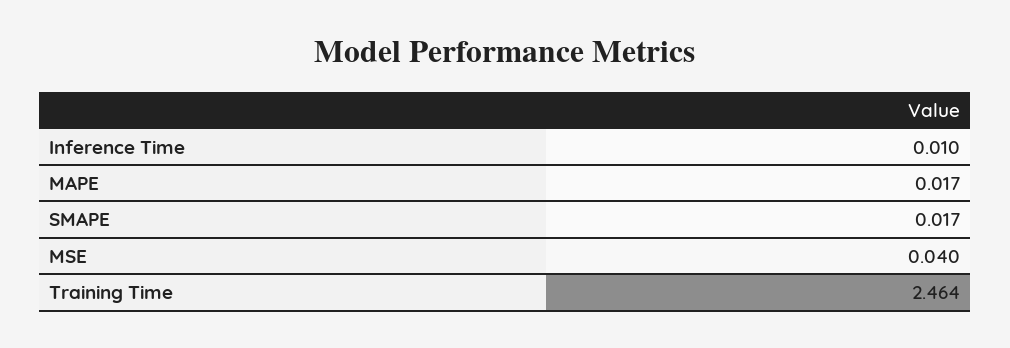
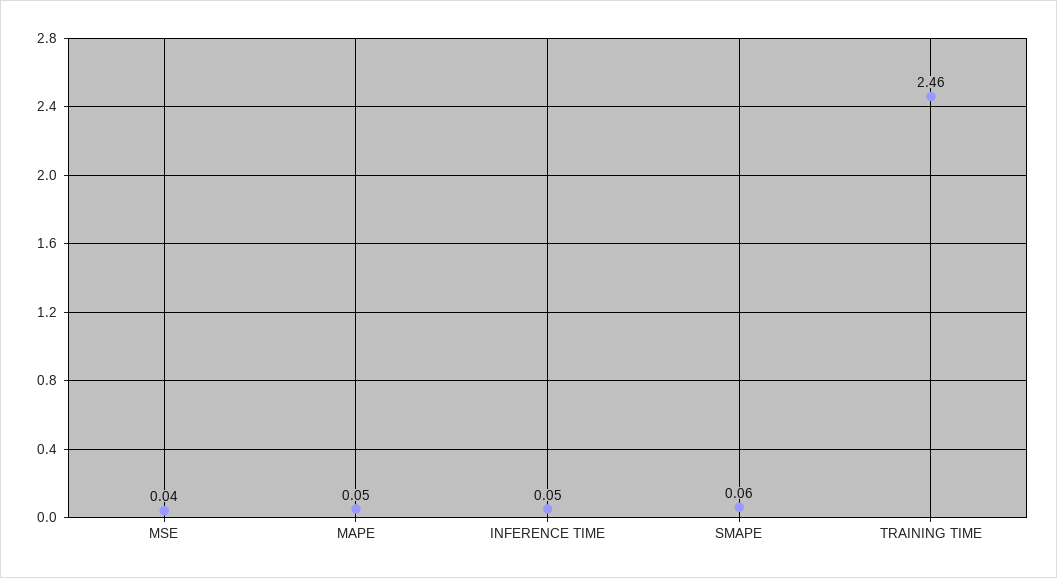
Inference Time: 0.01 -> 0.05
MAPE: 0.017 -> 0.05
SMAPE: 0.017 -> 0.06

